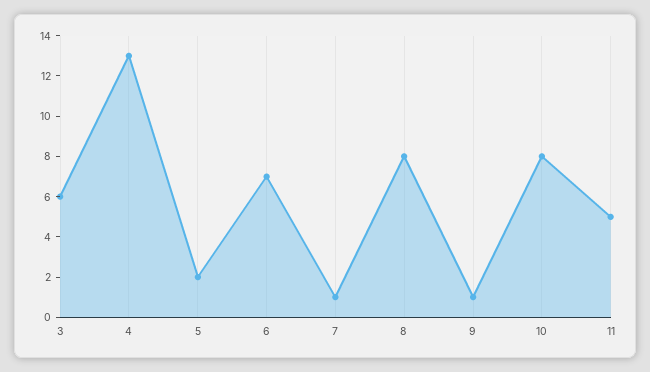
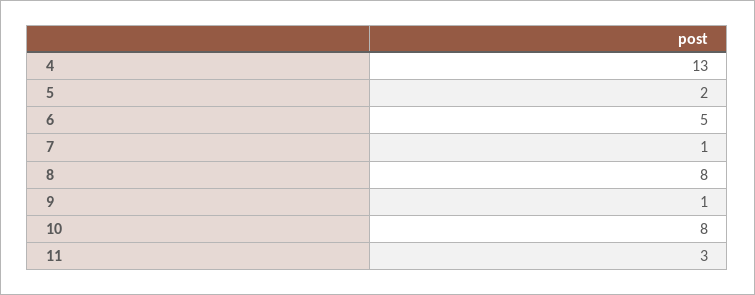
3: 6 -> none
6: 7 -> 5
11: 5 -> 3

